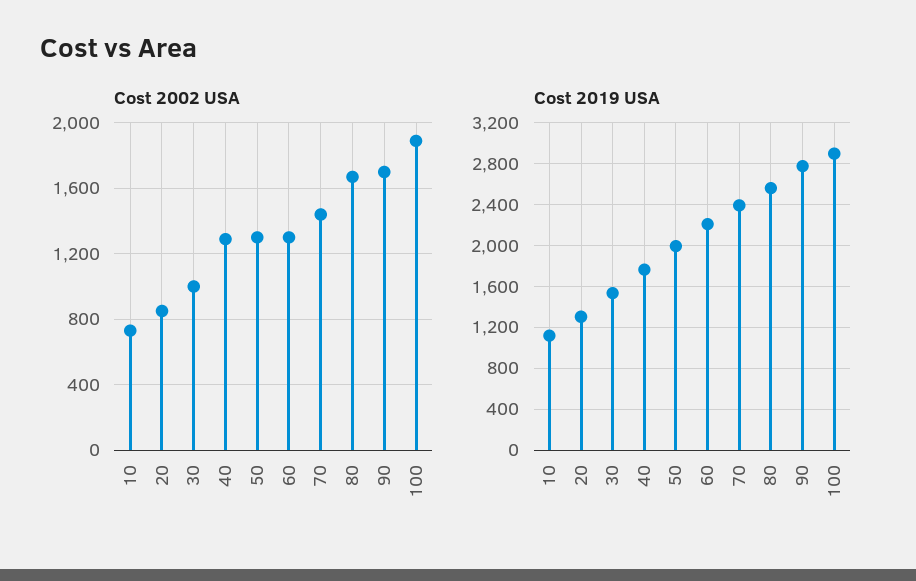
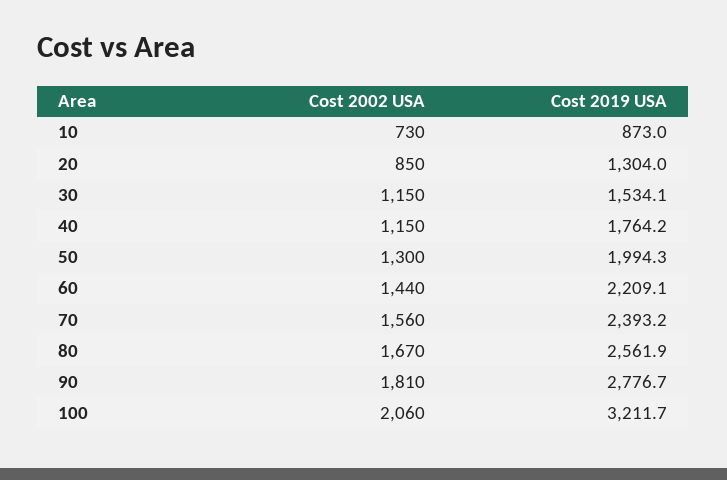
Cost 2002 USA, 30: 1000 -> 1150
Cost 2002 USA, 40: 1300 -> 1150
Cost 2002 USA, 60: 1300 -> 1440
Cost 2002 USA, 70: 1450 -> 1560
Cost 2002 USA, 90: 1700 -> 1810
Cost 2002 USA, 100: 1900 -> 2060
Cost 2019 USA, 10: 1100 -> 873
Cost 2019 USA, 100: 2900 -> 3211.7

